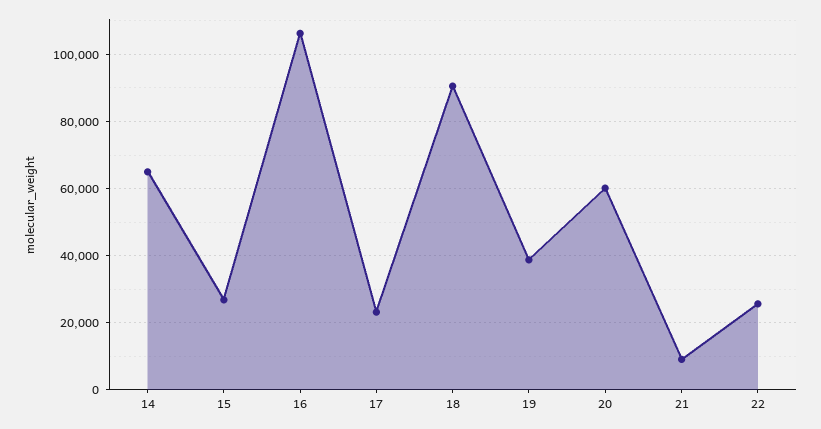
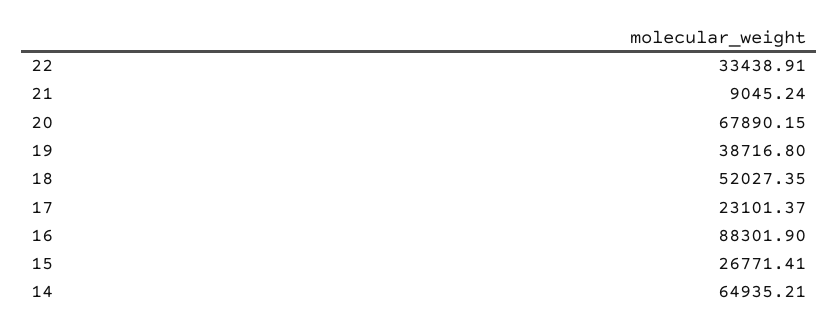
16: 106000 -> 88301.9
18: 90000 -> 52027.35
20: 60000 -> 67890.15
22: 26000 -> 33438.91

